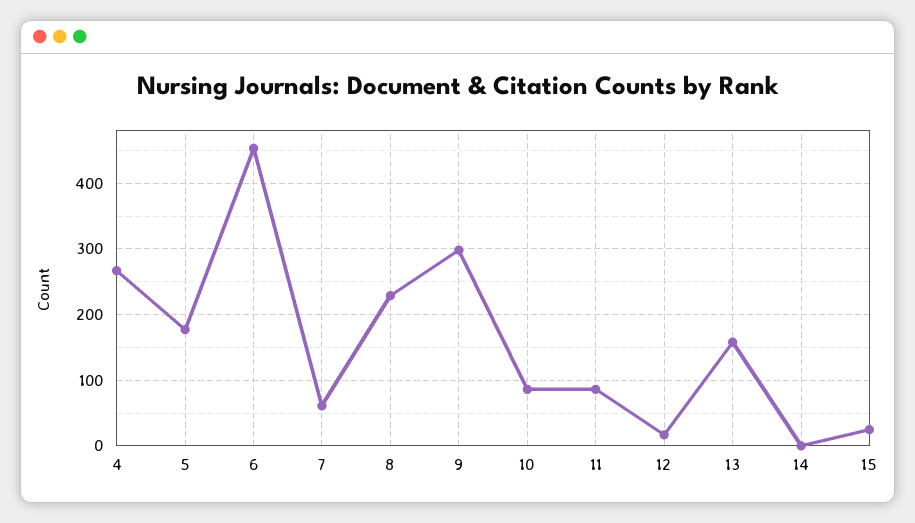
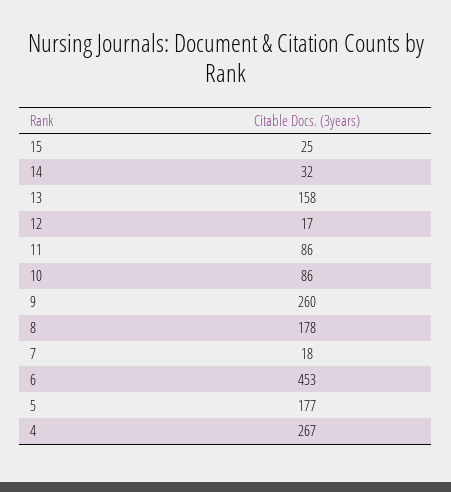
7: 60 -> 18
8: 230 -> 178
9: 300 -> 260
14: 0 -> 32

